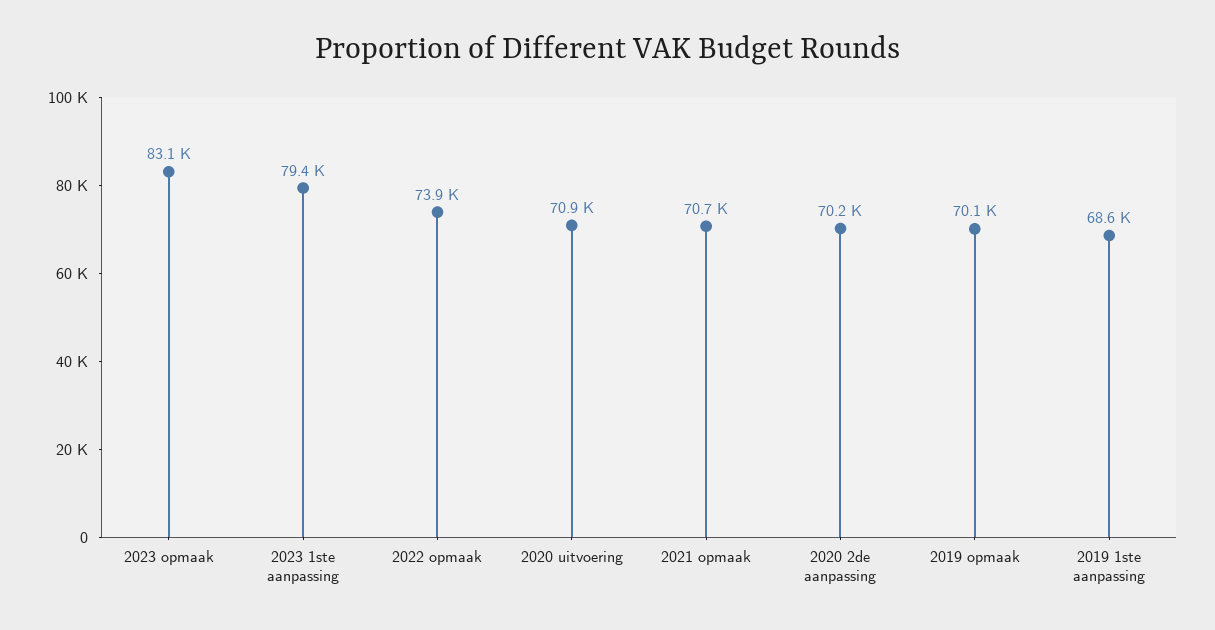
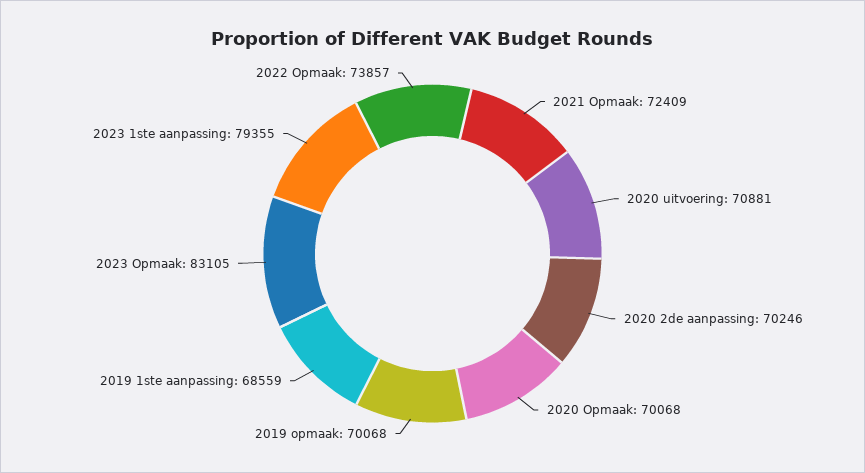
2021 opmaak: 70700 -> 72409
2020 Opmaak: none -> 70068

